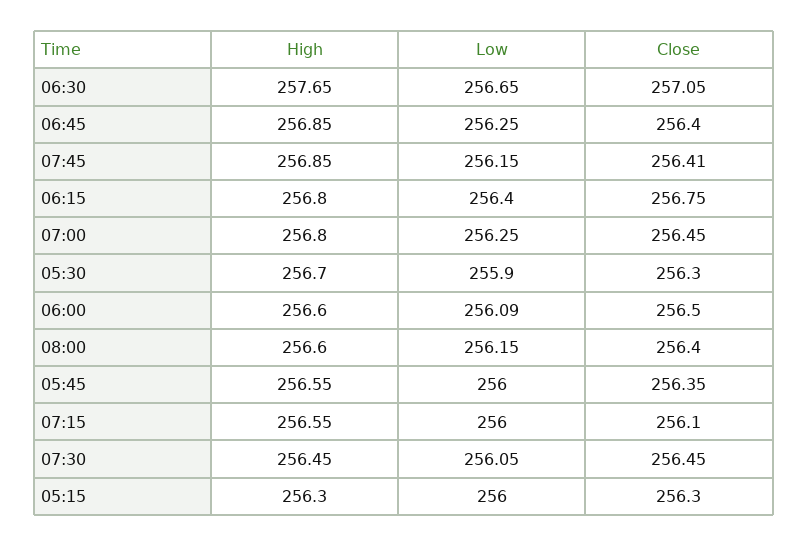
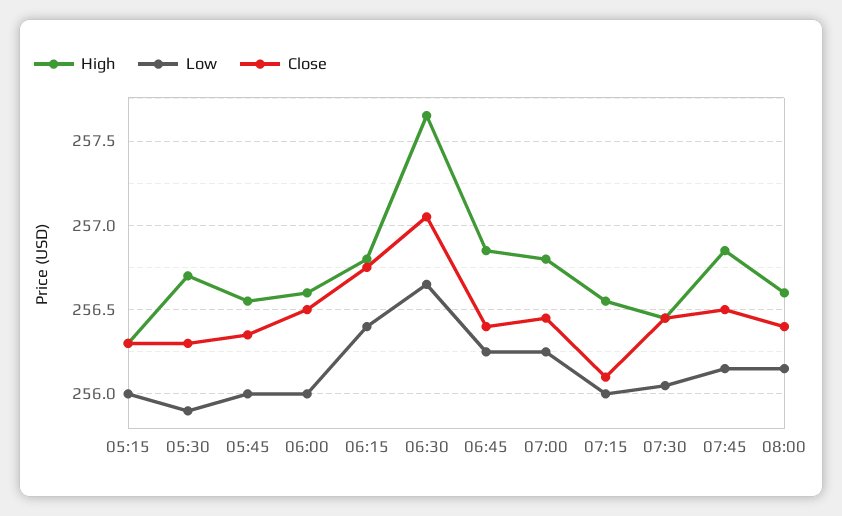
Close, 07:45: 256.41 -> 256.5
Low, 06:00: 256.09 -> 256

